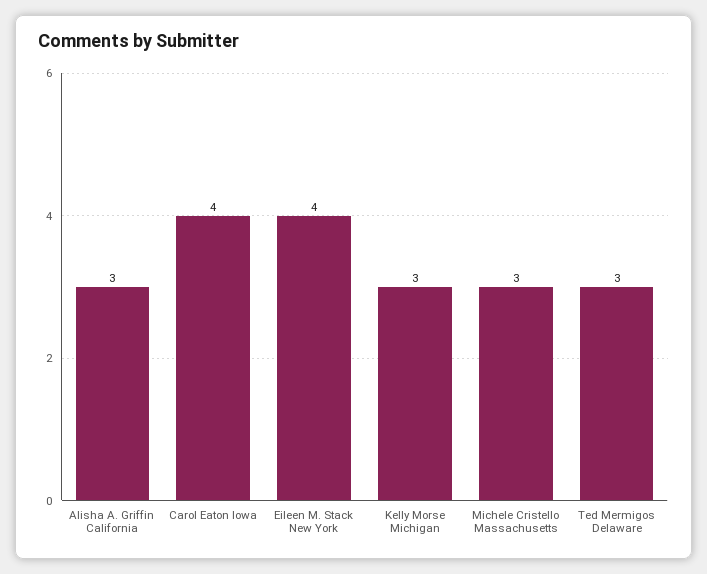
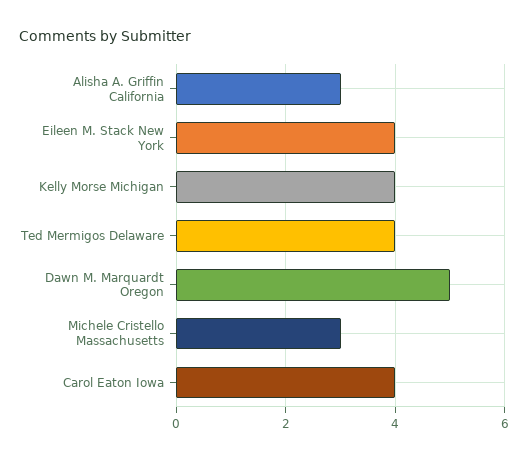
Kelly Morse Michigan: 3 -> 4
Ted Mermigos Delaware: 3 -> 4
Dawn M. Marquardt Oregon: none -> 5

